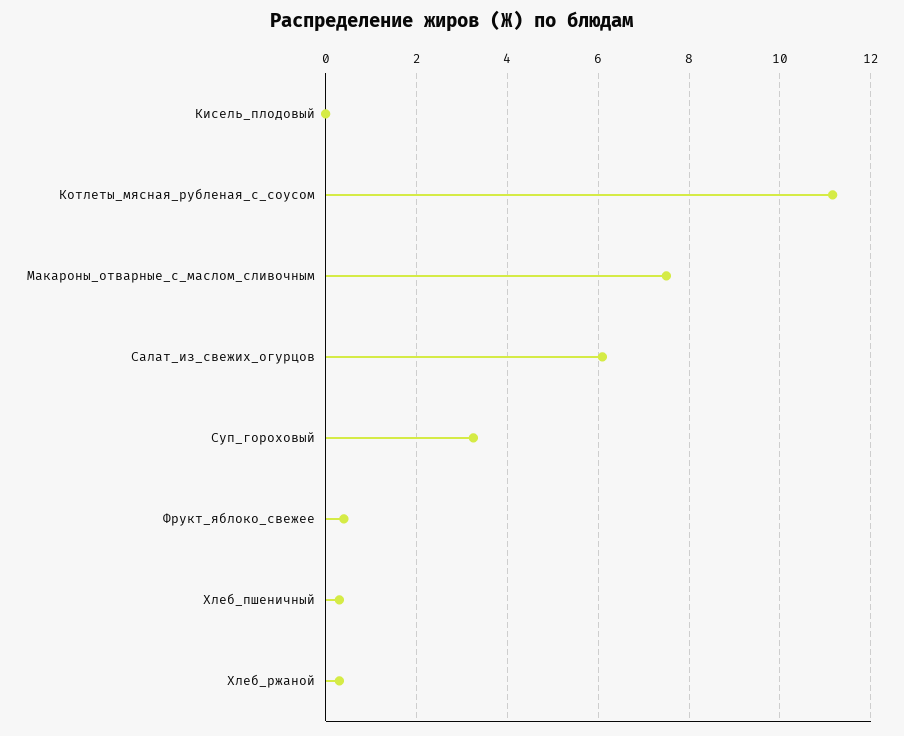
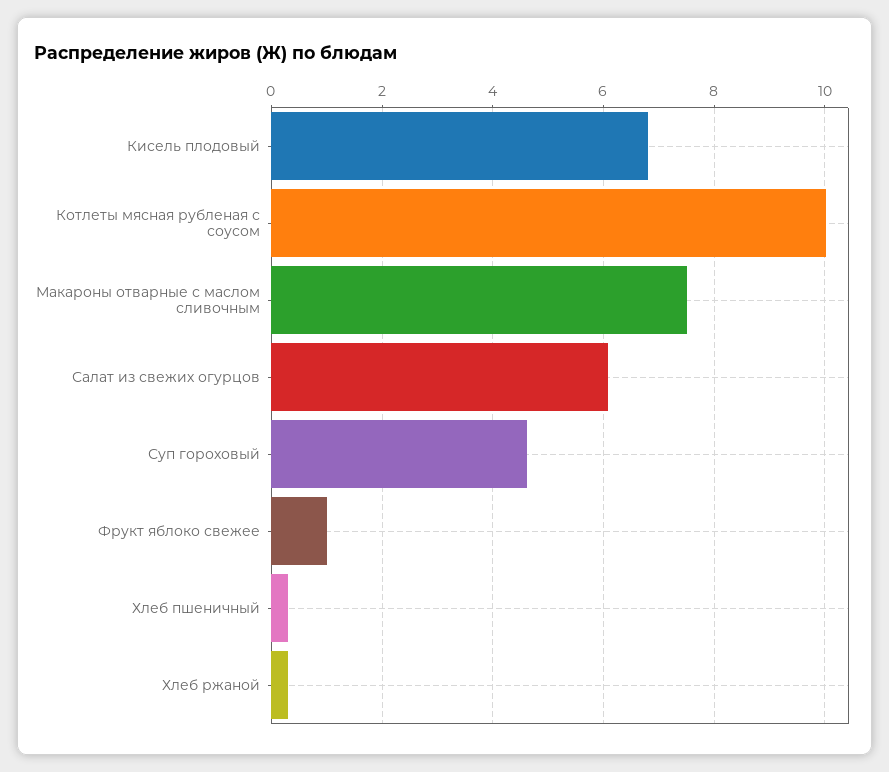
Кисель_плодовый: 0 -> 6.8
Котлеты_мясная_рубленая_с_соусом: 11.2 -> 10
Суп_гороховый: 3.2 -> 4.6
Фрукт_яблоко_свежее: 0.4 -> 1

